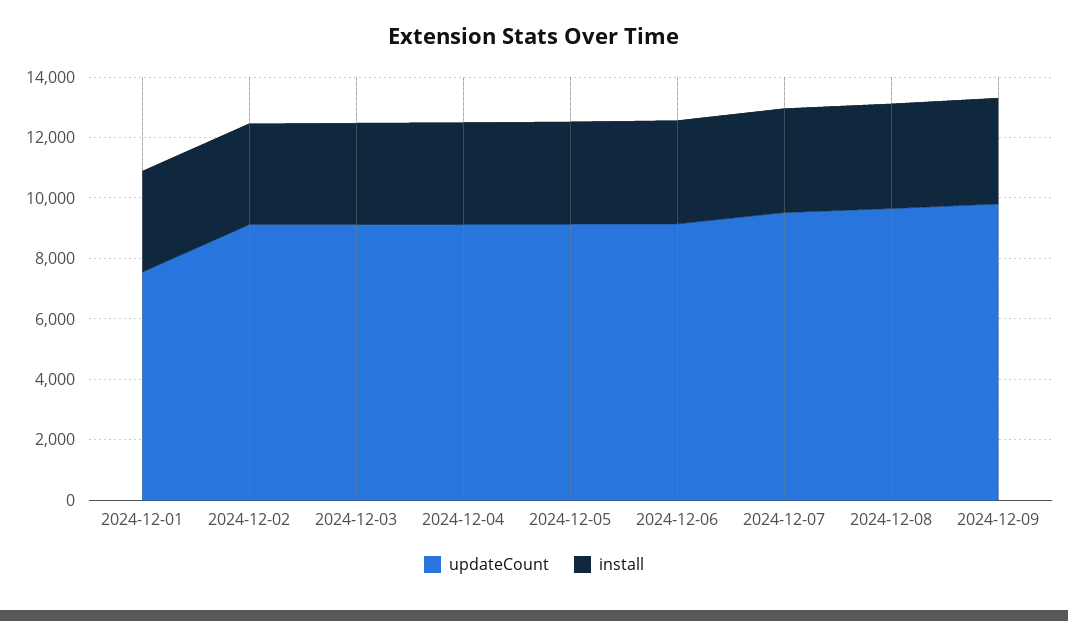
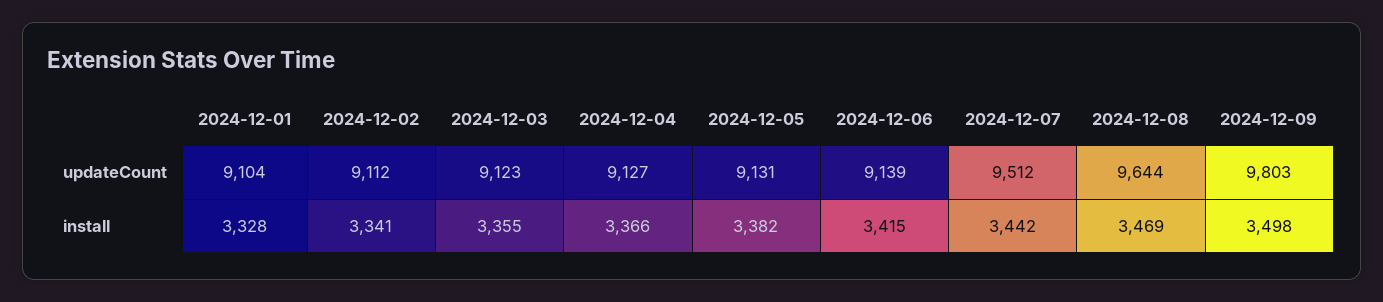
updateCount, 2024-12-01: 7500 -> 9104

